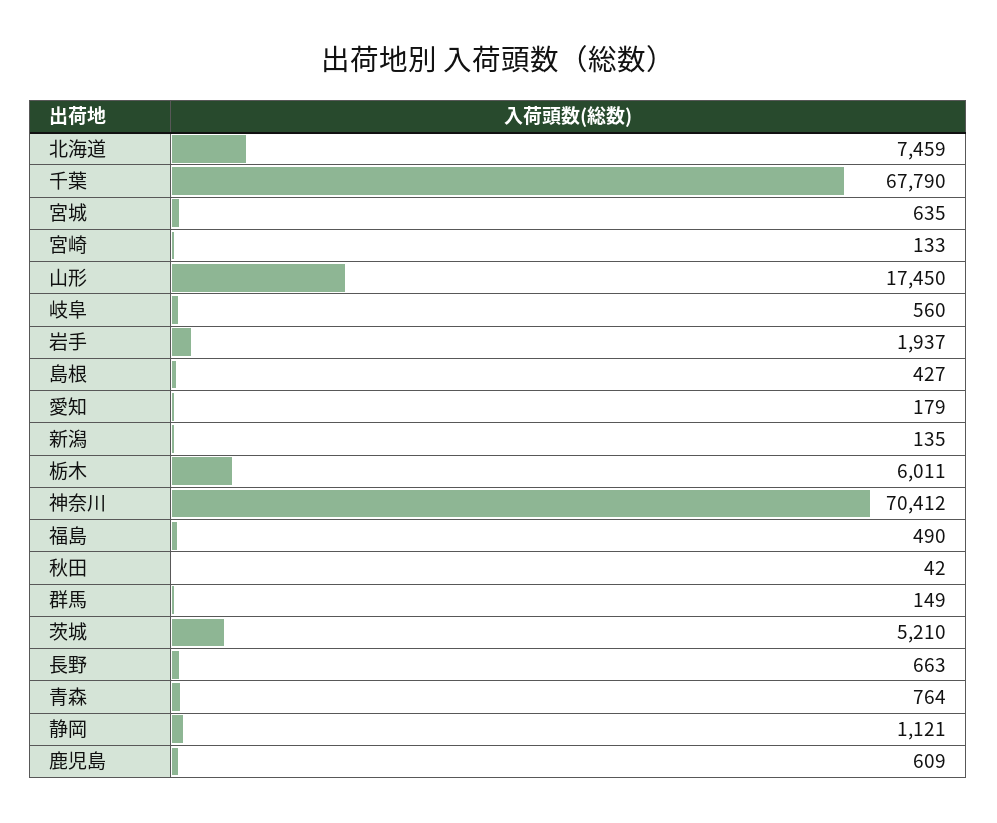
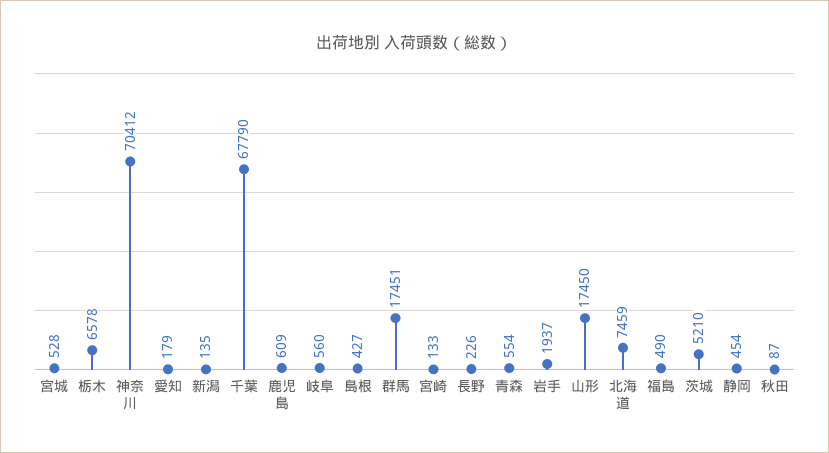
宮城: 635 -> 528
栃木: 6011 -> 6578
秋田: 42 -> 87
群馬: 149 -> 17451
長野: 663 -> 226
青森: 764 -> 554
静岡: 1121 -> 454

